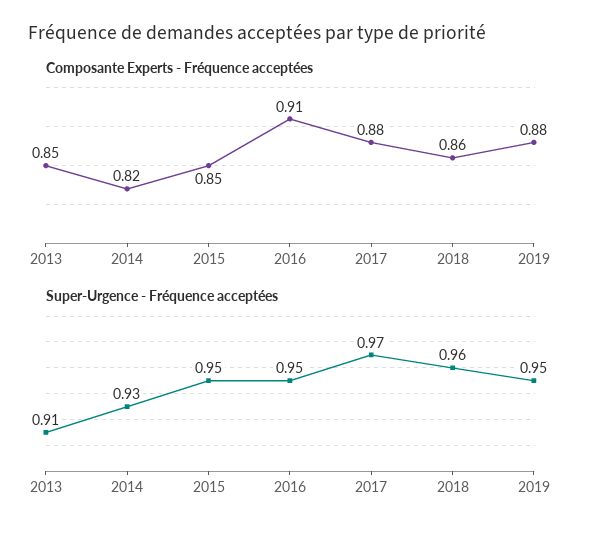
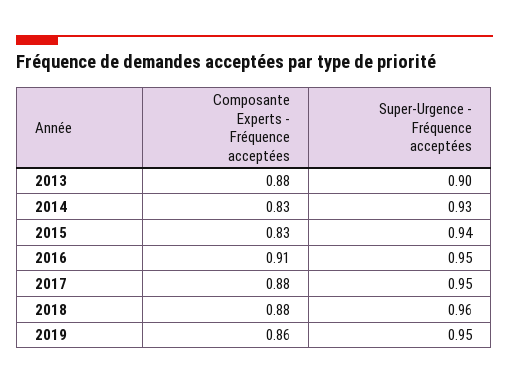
Composante Experts - Fréquence acceptées, 2013: 0.85 -> 0.88
Composante Experts - Fréquence acceptées, 2014: 0.82 -> 0.83
Composante Experts - Fréquence acceptées, 2015: 0.85 -> 0.83
Composante Experts - Fréquence acceptées, 2018: 0.86 -> 0.88
Composante Experts - Fréquence acceptées, 2019: 0.88 -> 0.86
Super-Urgence - Fréquence acceptées, 2013: 0.91 -> 0.9
Super-Urgence - Fréquence acceptées, 2015: 0.95 -> 0.94
Super-Urgence - Fréquence acceptées, 2017: 0.97 -> 0.95

